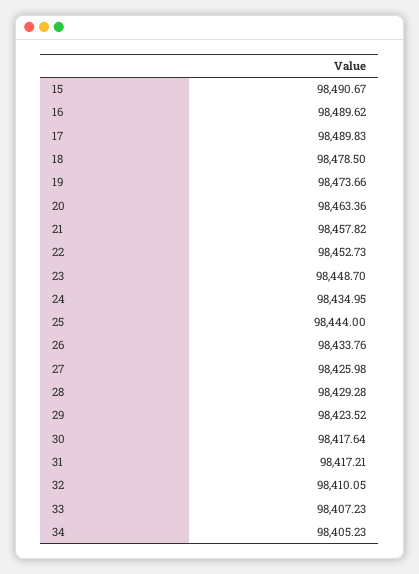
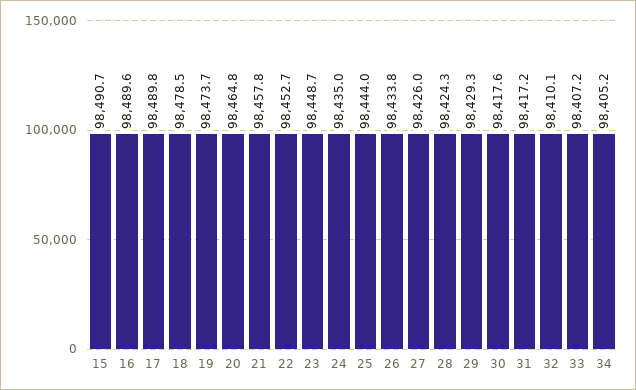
20: 98463.36 -> 98464.8
28: 98429.28 -> 98424.3
29: 98423.52 -> 98429.3

